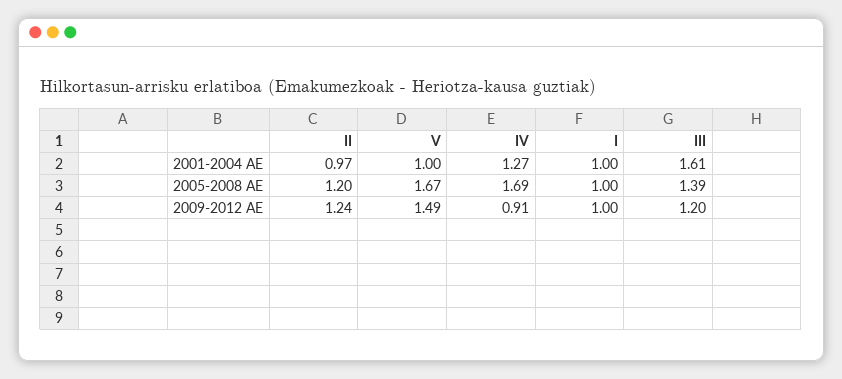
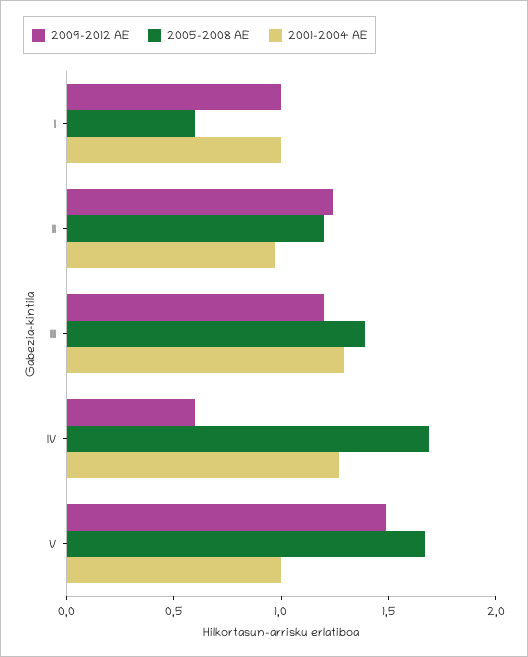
2001-2004 AE, III: 1.61 -> 1.3
2005-2008 AE, I: 1 -> 0.6
2009-2012 AE, IV: 0.91 -> 0.6

